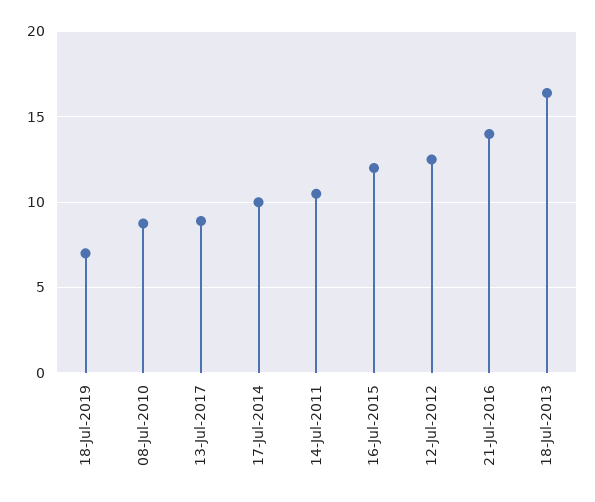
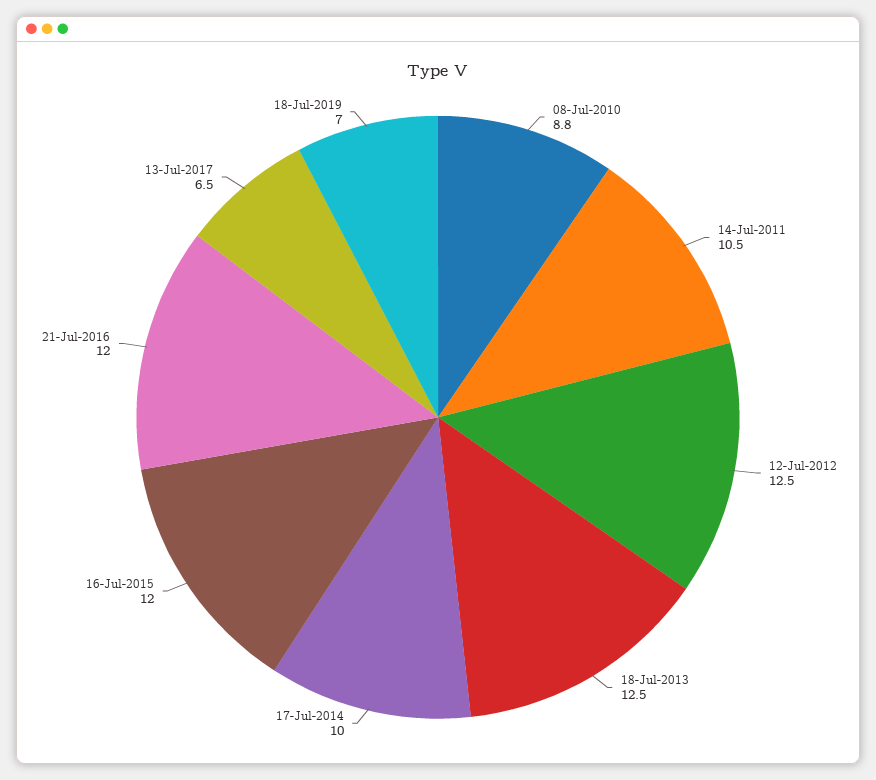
13-Jul-2017: 9 -> 6.5
21-Jul-2016: 14 -> 12
18-Jul-2013: 16.5 -> 12.5

